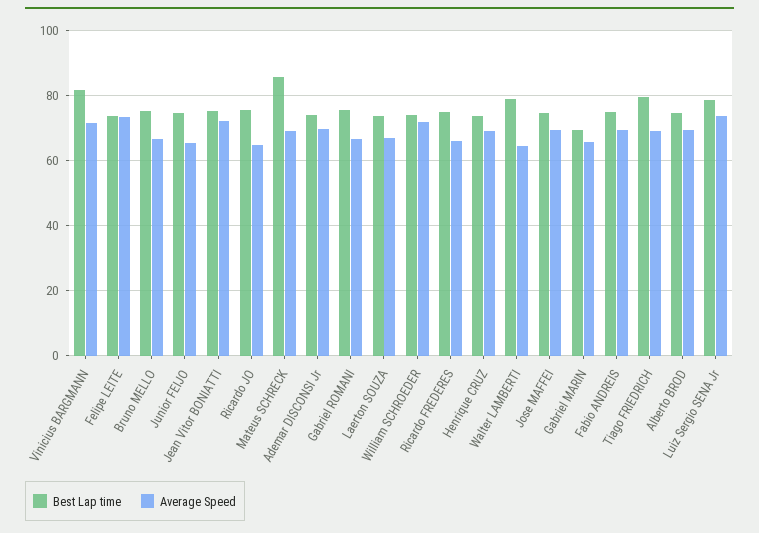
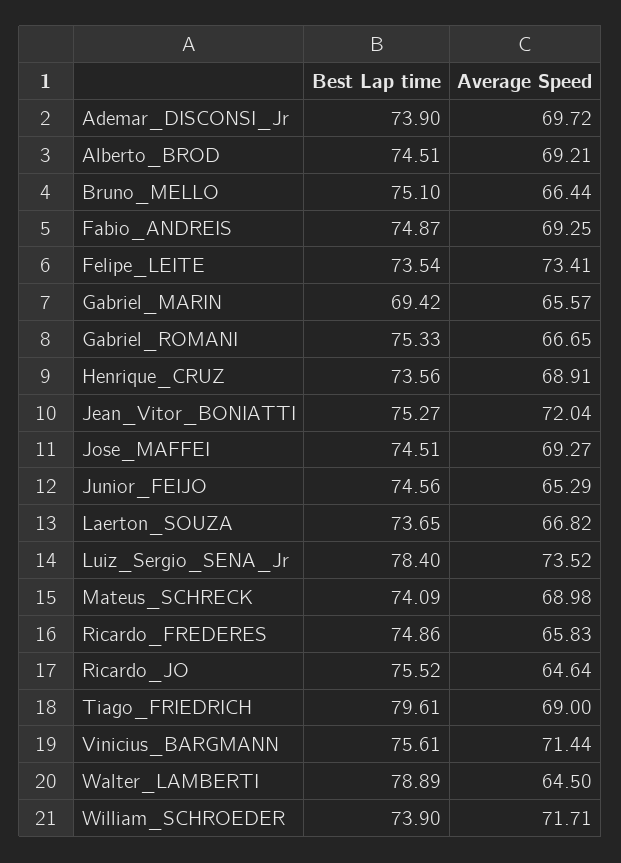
Best Lap time, Vinicius BARGMANN: 82 -> 75.61
Best Lap time, Mateus SCHRECK: 86 -> 74.09

